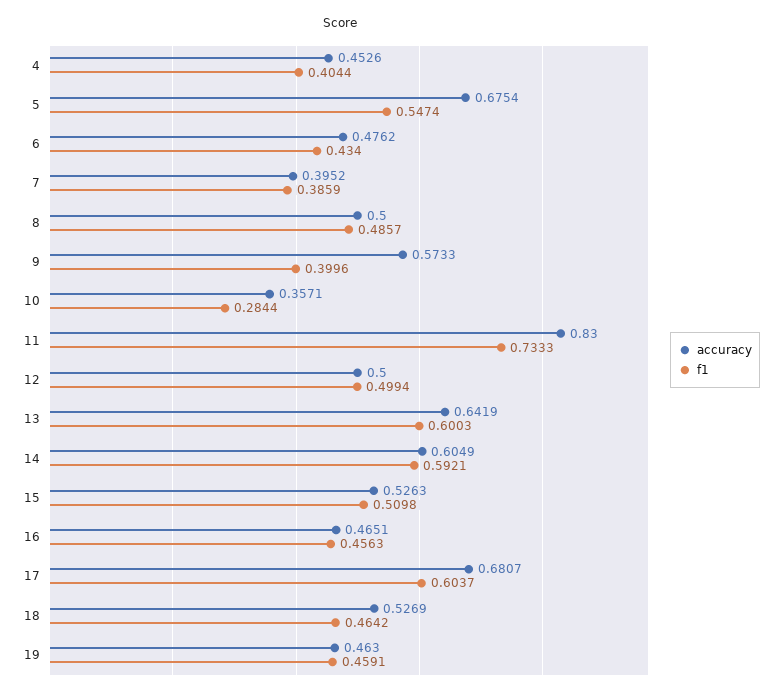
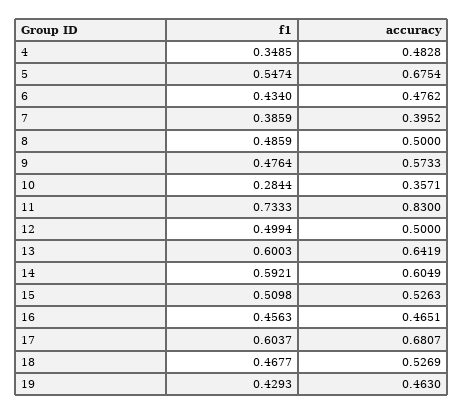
accuracy, 4: 0.4526 -> 0.4828
f1, 4: 0.4044 -> 0.3485
f1, 8: 0.4857 -> 0.4859
f1, 9: 0.3996 -> 0.4764
f1, 18: 0.4642 -> 0.4677
f1, 19: 0.4591 -> 0.4293

